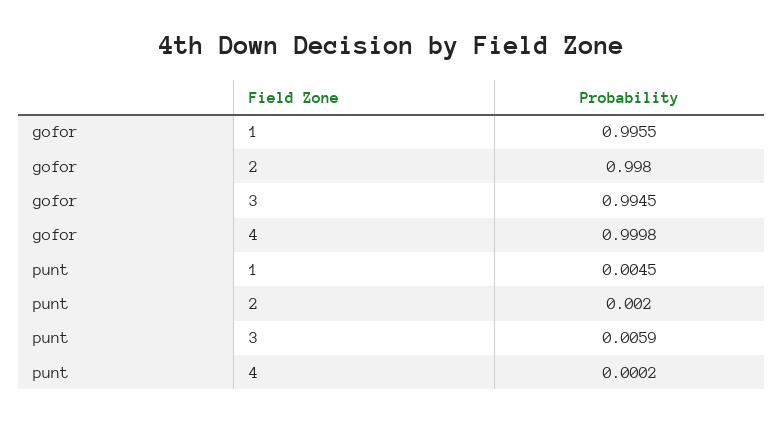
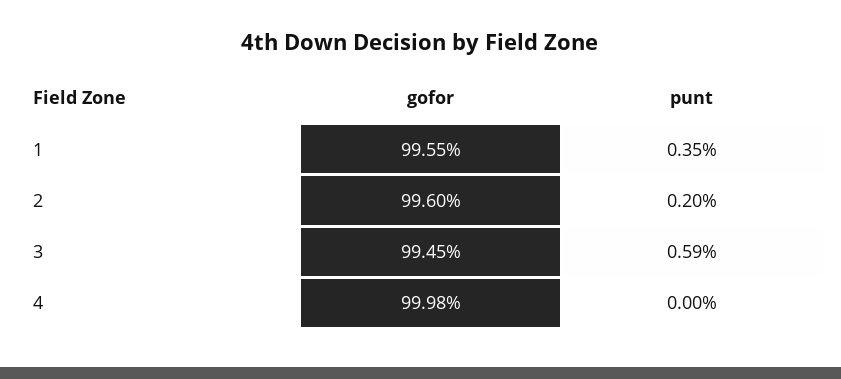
gofor, 2: 0.998 -> 0.996
punt, 1: 0.0045 -> 0.0035
punt, 4: 0.0002 -> 0

